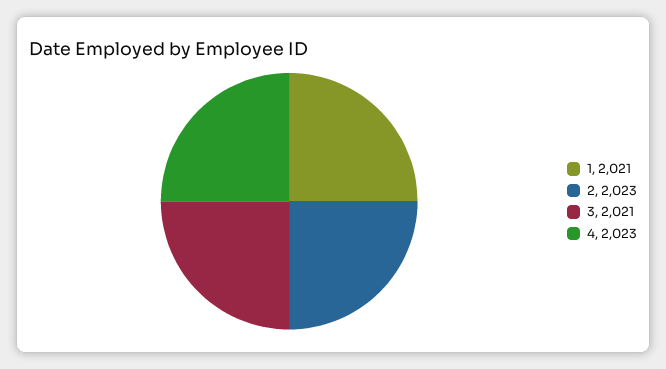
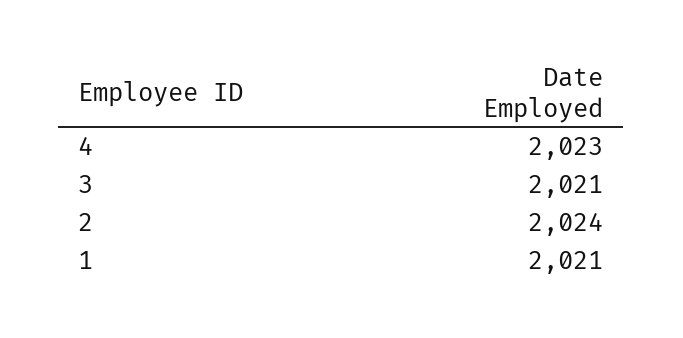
2: 2023 -> 2024

